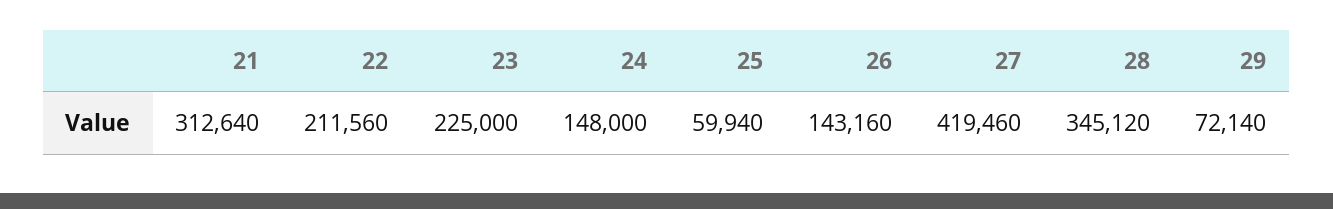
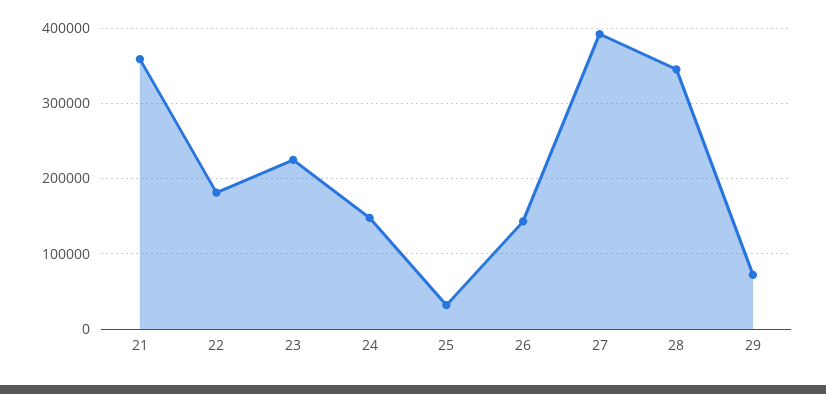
21: 312640 -> 360000
22: 211560 -> 180000
25: 59940 -> 30000
27: 419460 -> 390000

